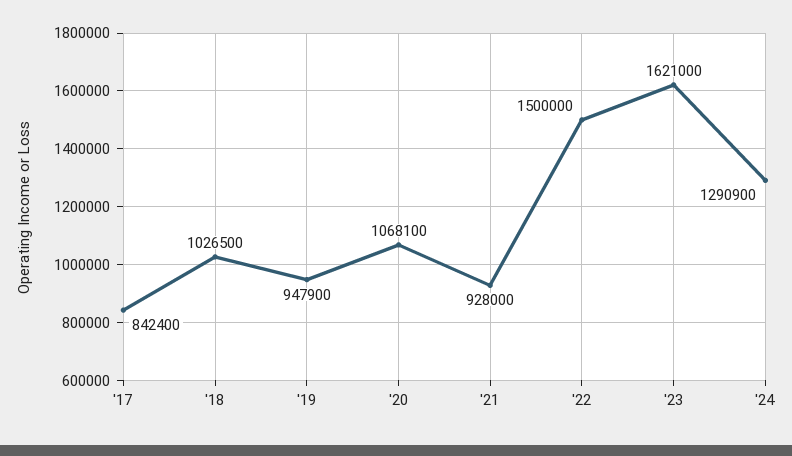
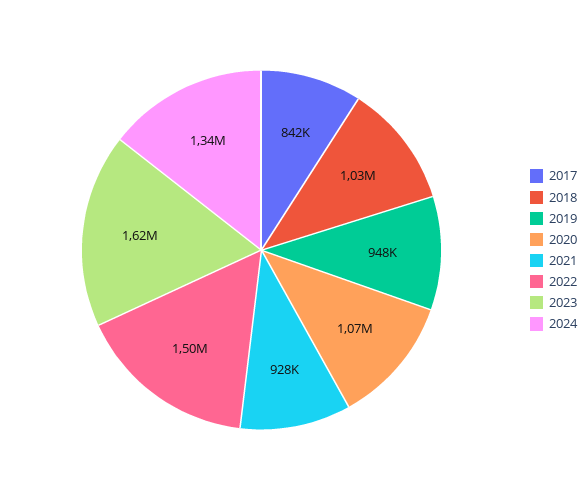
'24: 1290900 -> 1340000

